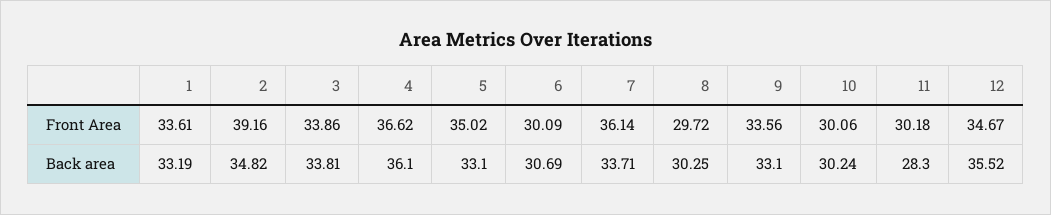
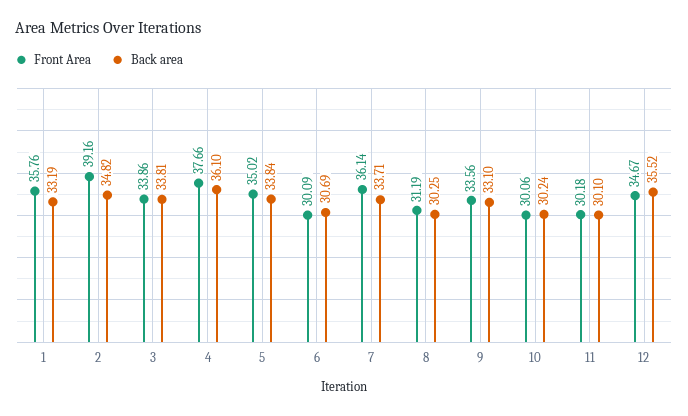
Front Area, 1: 33.61 -> 35.76
Front Area, 4: 36.62 -> 37.66
Front Area, 8: 29.72 -> 31.19
Back area, 5: 33.1 -> 33.84
Back area, 11: 28.3 -> 30.1

